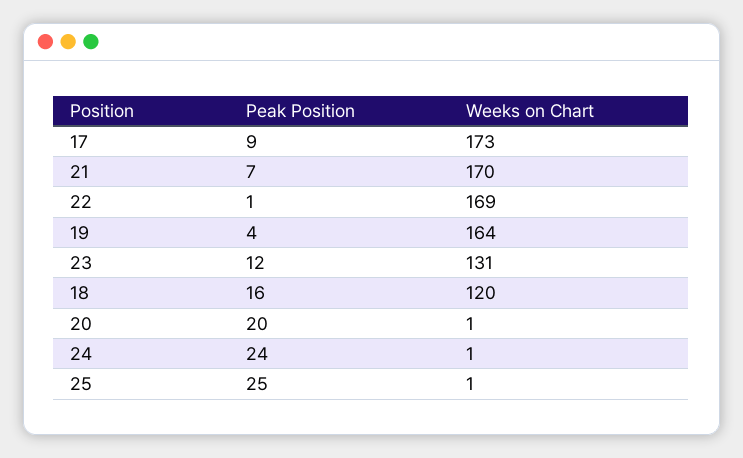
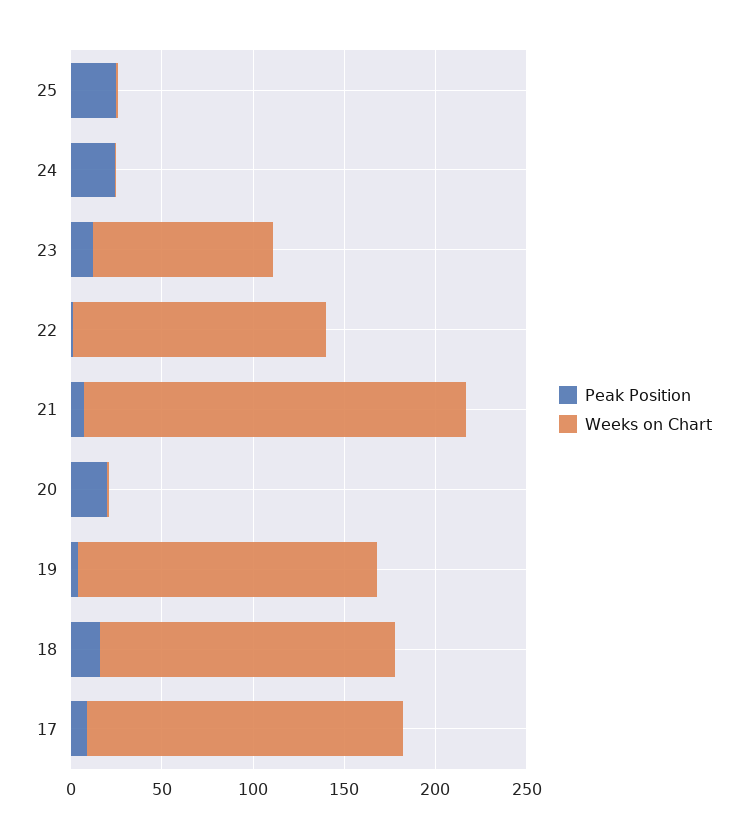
Weeks on Chart, 21: 170 -> 210
Weeks on Chart, 22: 169 -> 140
Weeks on Chart, 23: 131 -> 100
Weeks on Chart, 18: 120 -> 160

